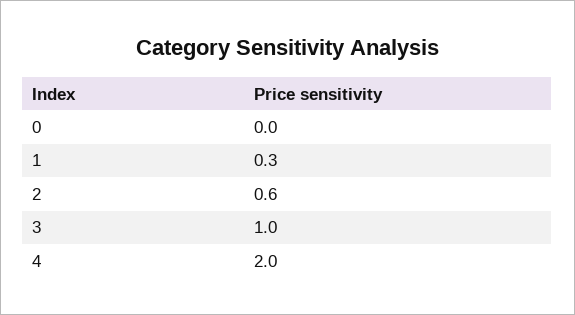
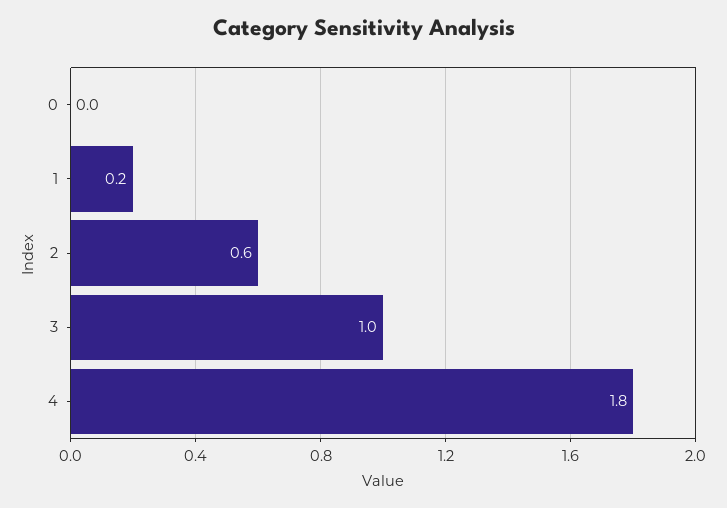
1: 0.3 -> 0.2
4: 2 -> 1.8

